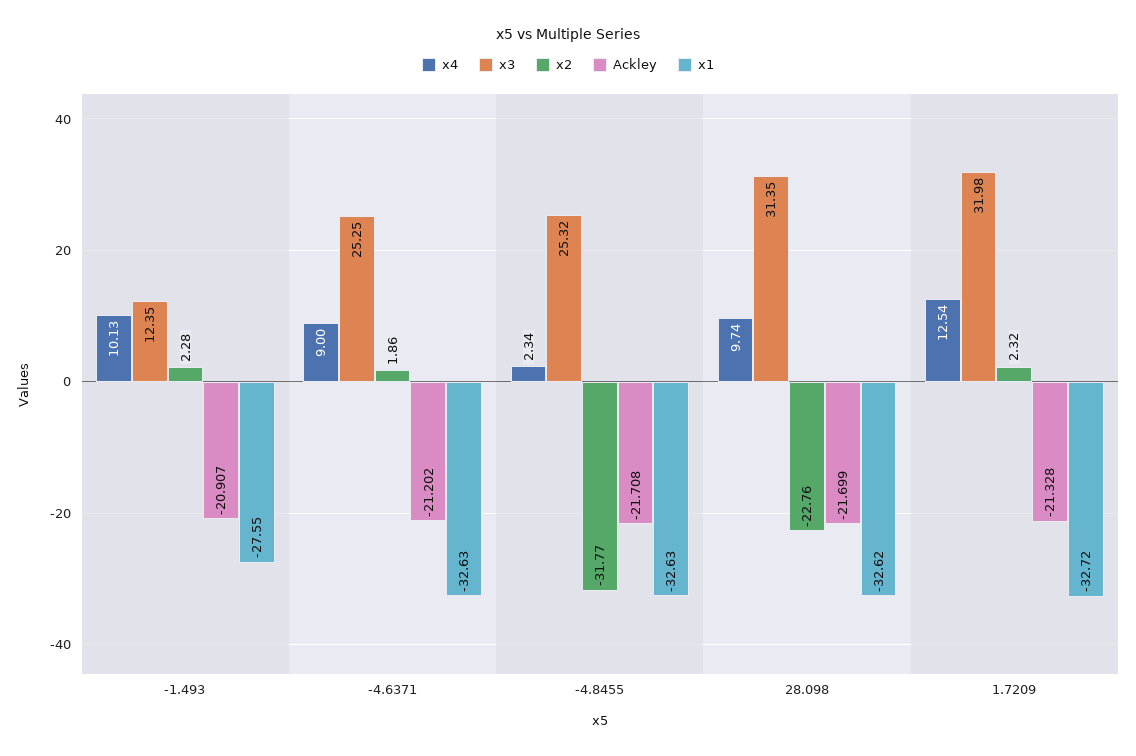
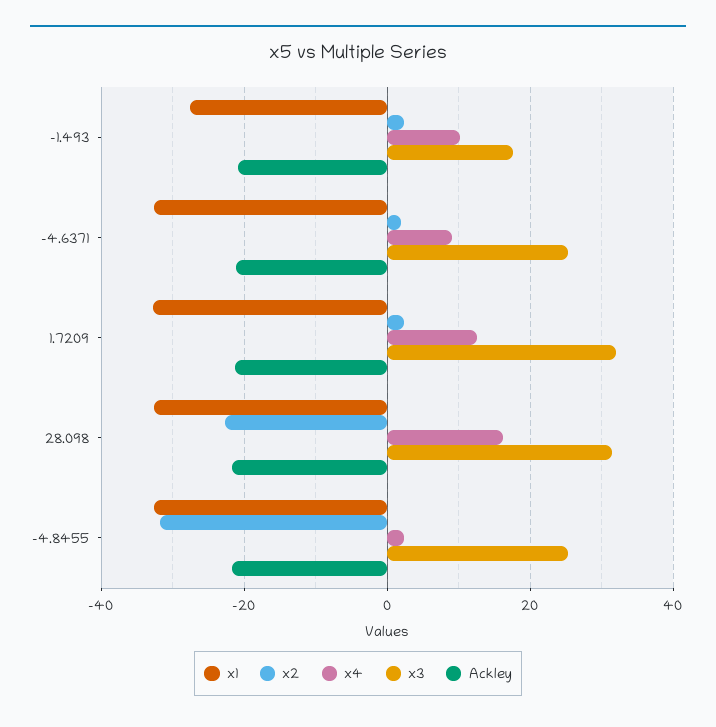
x3, -1.493: 12.35 -> 18
x4, 28.098: 9.74 -> 16

